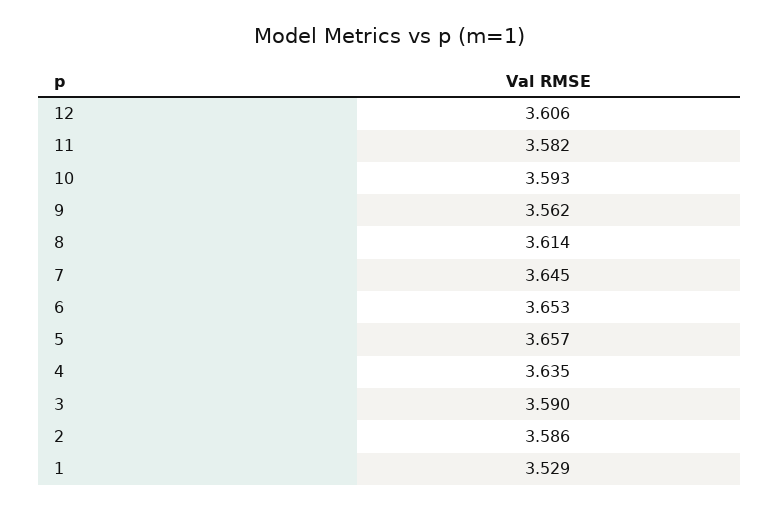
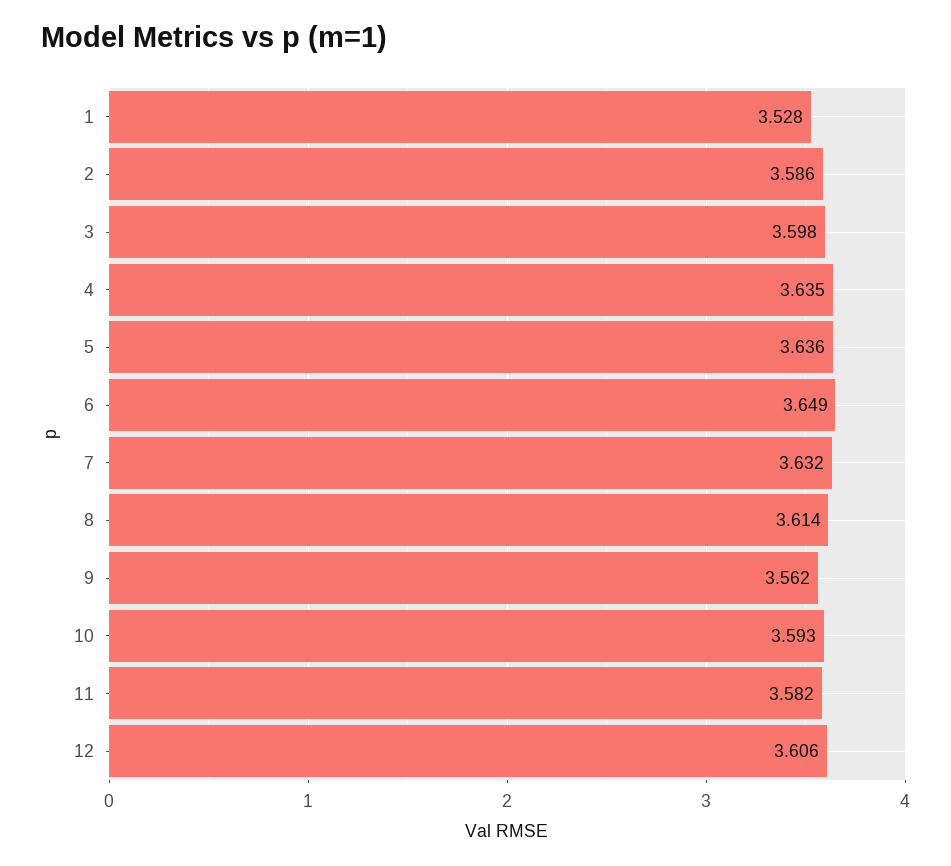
7: 3.645 -> 3.632
6: 3.653 -> 3.649
5: 3.657 -> 3.636
3: 3.59 -> 3.598
1: 3.529 -> 3.528

